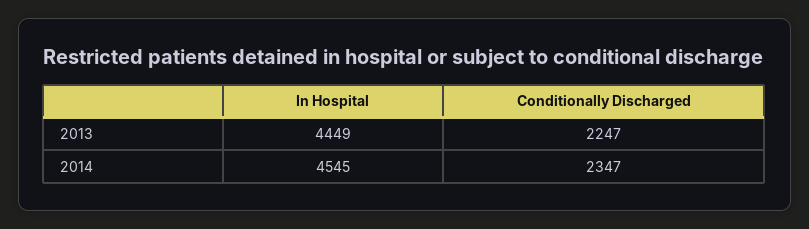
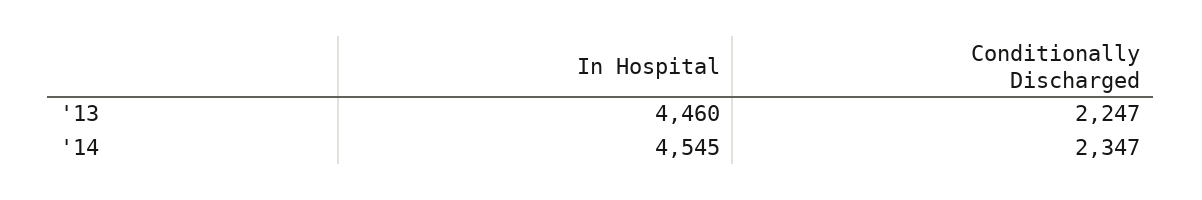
In Hospital, 2013: 4449 -> 4460

